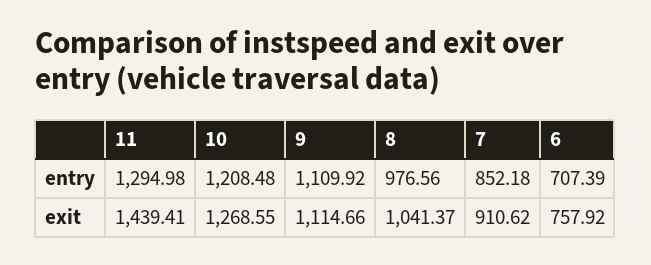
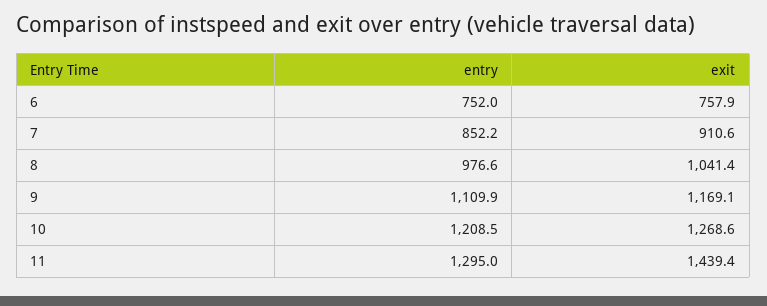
6, entry: 707.39 -> 752
9, exit: 1114.66 -> 1169.1

